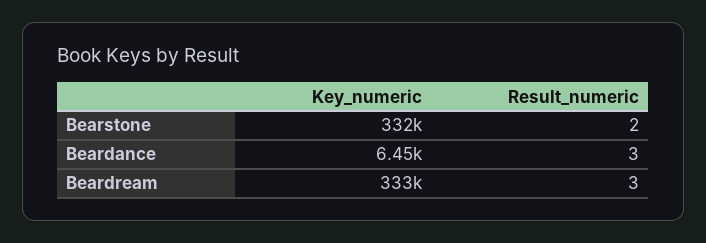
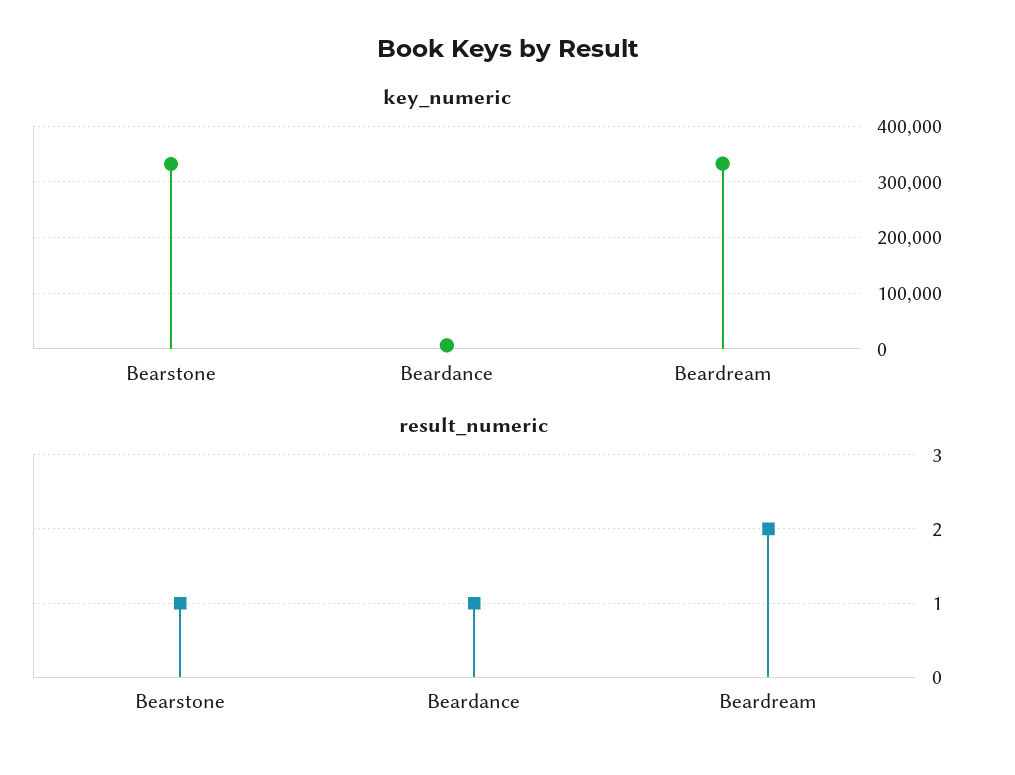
Result_numeric, Bearstone: 2 -> 1
Result_numeric, Beardance: 3 -> 1
Result_numeric, Beardream: 3 -> 2

